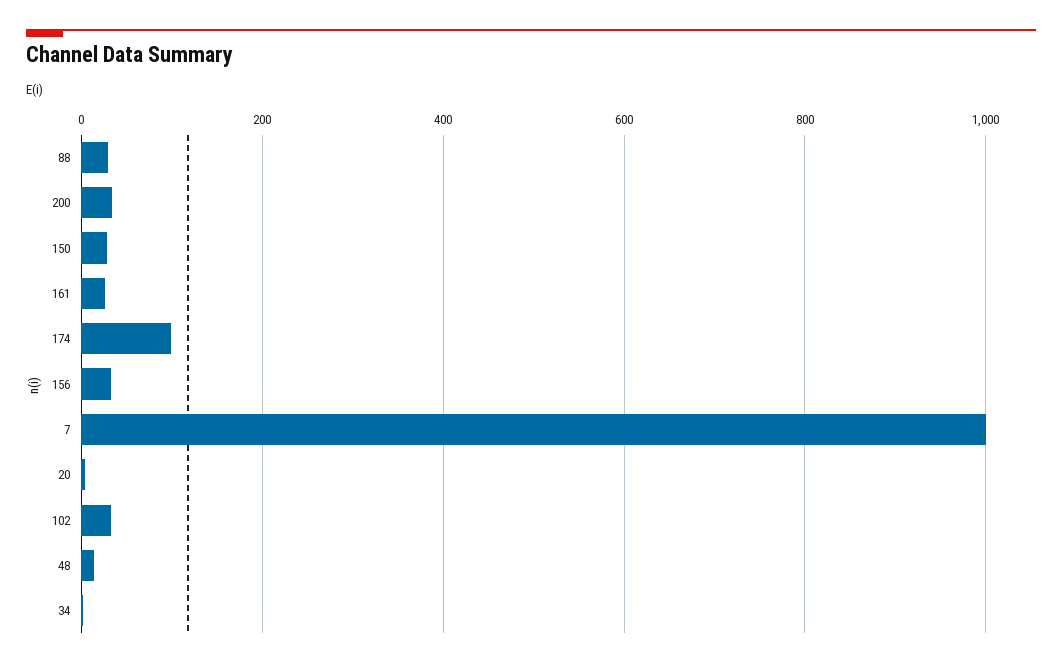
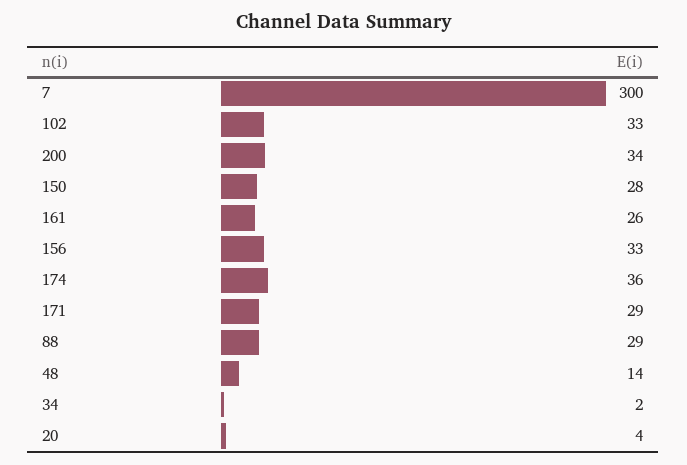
174: 100 -> 36
7: 1000 -> 300
171: none -> 29

